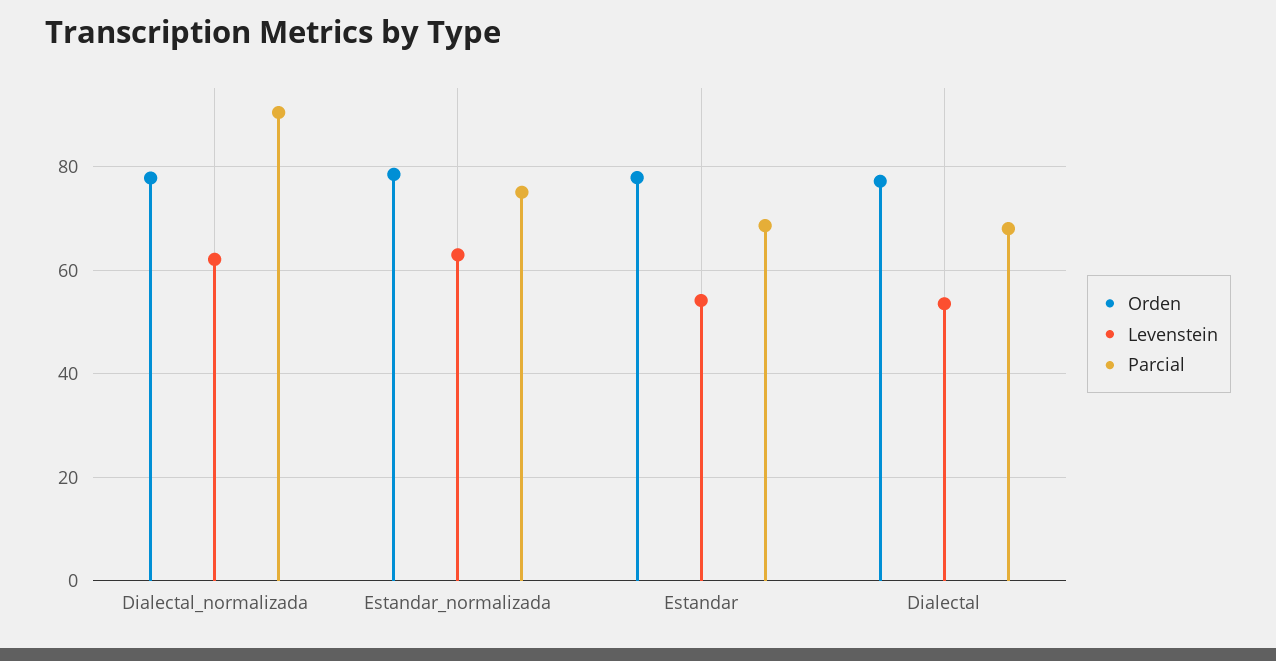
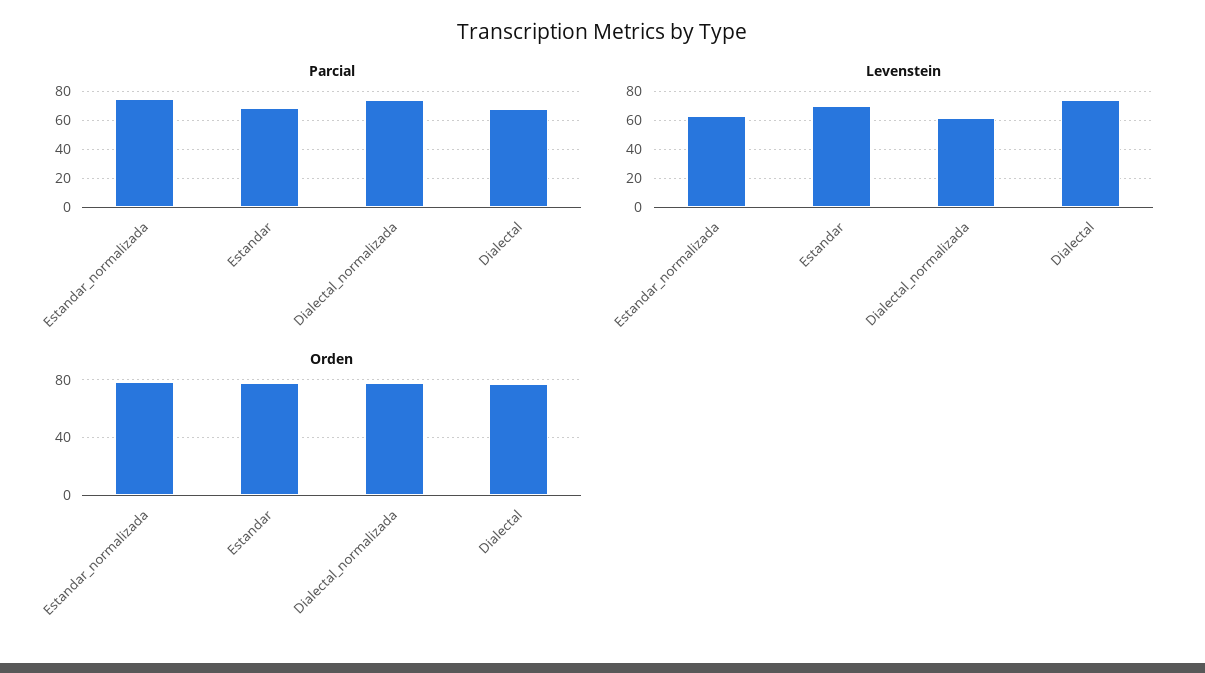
Parcial, Dialectal_normalizada: 90 -> 75
Levenstein, Estandar: 54 -> 70
Levenstein, Dialectal: 54 -> 75

